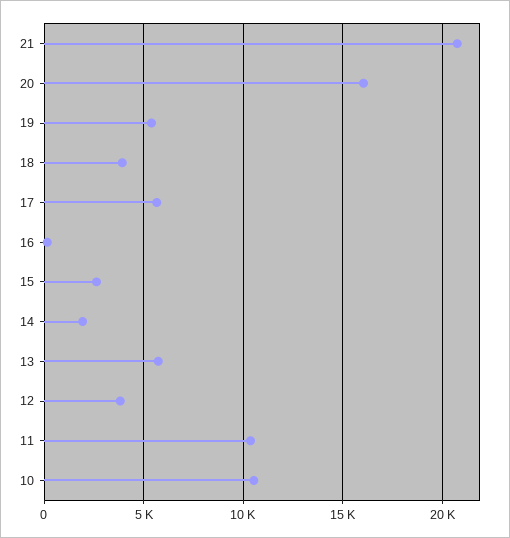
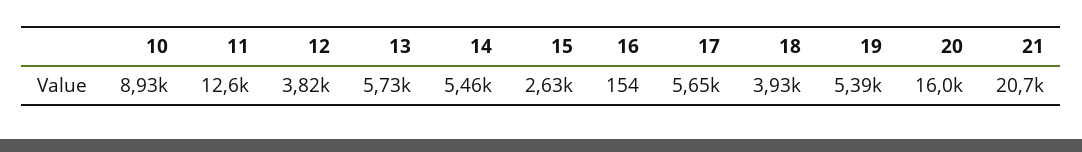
14: 2000 -> 5460
11: 10500 -> 12600
10: 10500 -> 8930

